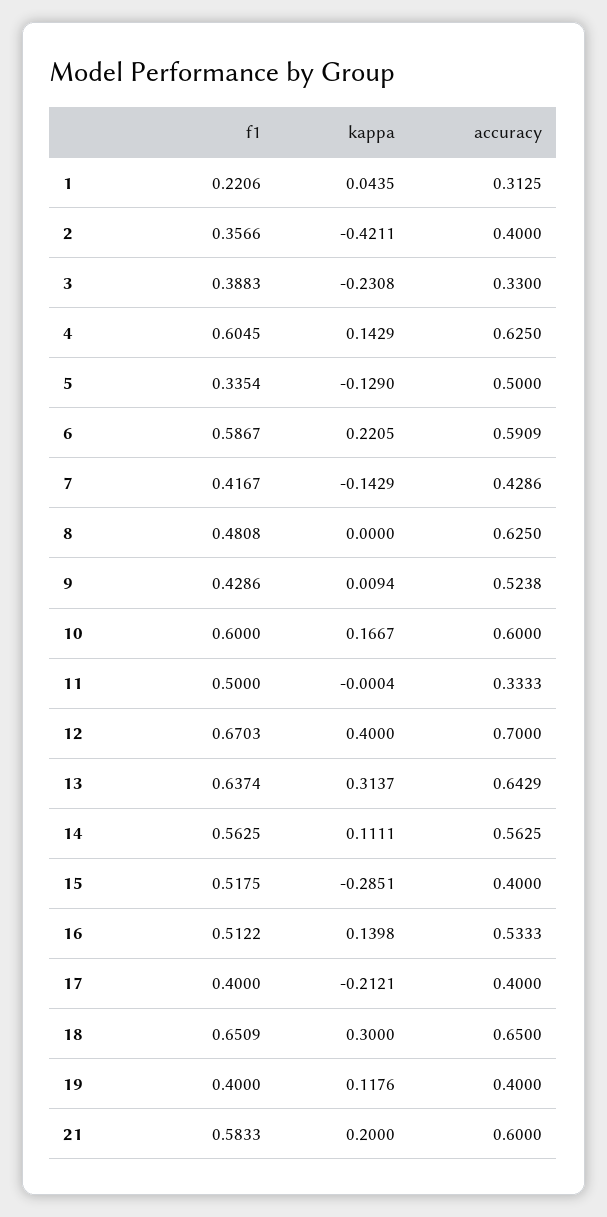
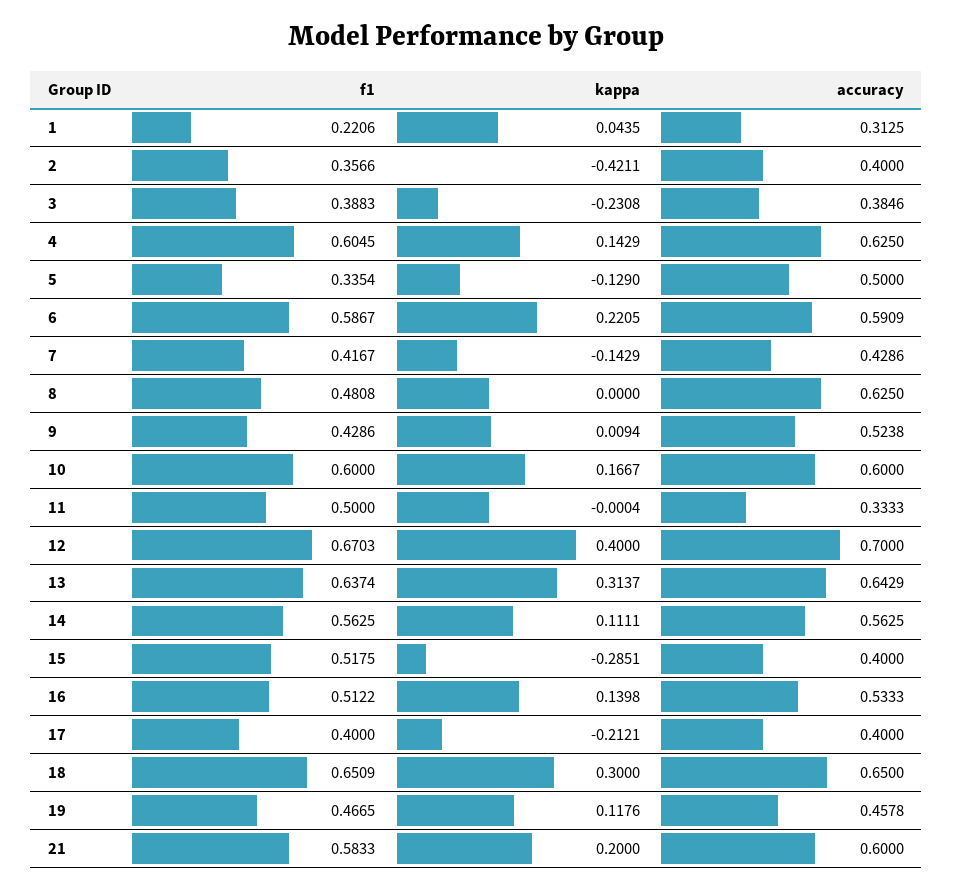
accuracy, 3: 0.33 -> 0.3846
f1, 19: 0.4 -> 0.4665
accuracy, 19: 0.4 -> 0.4578

